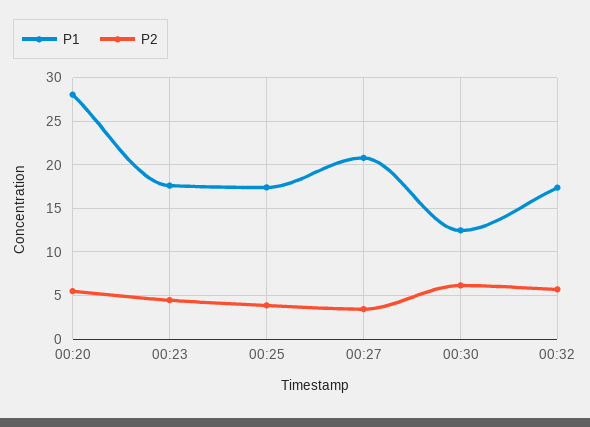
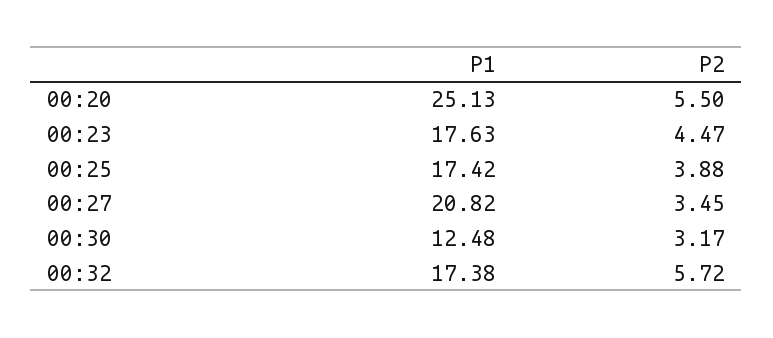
P1, 00:20: 28 -> 25.13
P2, 00:30: 6 -> 3.17

